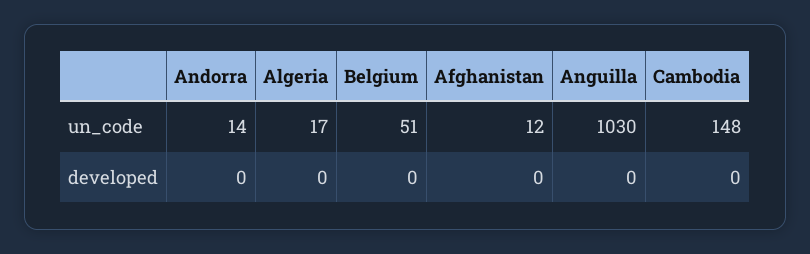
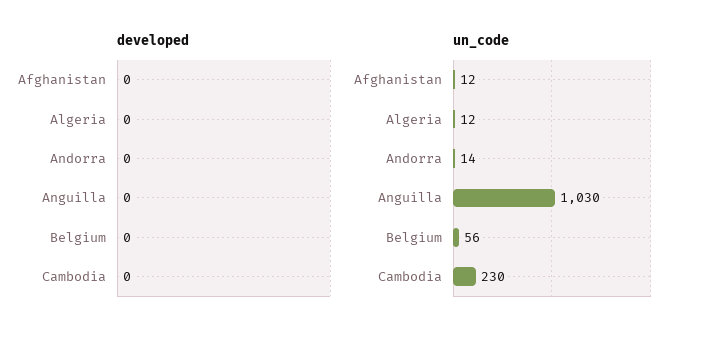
un_code, Algeria: 17 -> 12
un_code, Belgium: 51 -> 56
un_code, Cambodia: 148 -> 230

